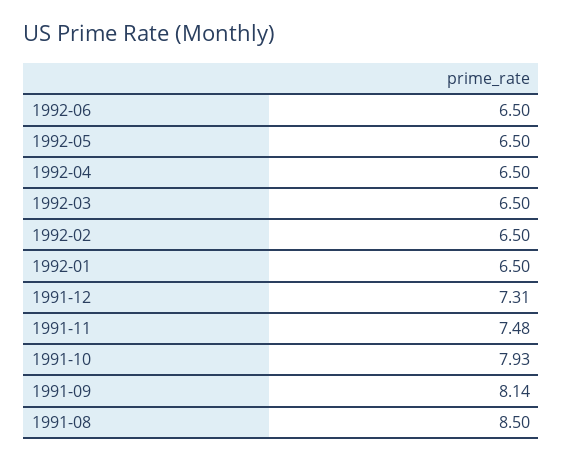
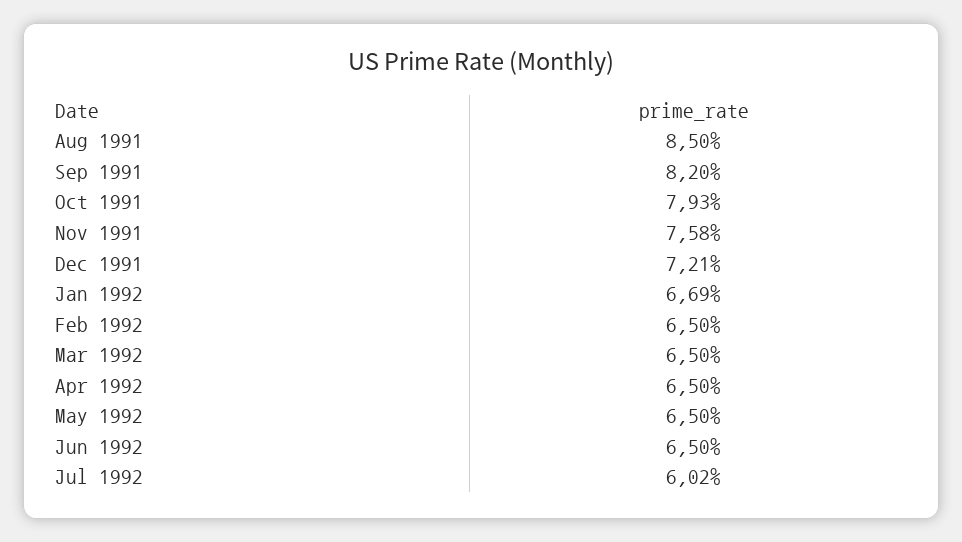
1992-01: 6.5 -> 6.69
1991-12: 7.31 -> 7.21
1991-11: 7.48 -> 7.58
1991-09: 8.14 -> 8.2
Jul 1992: none -> 6.02

